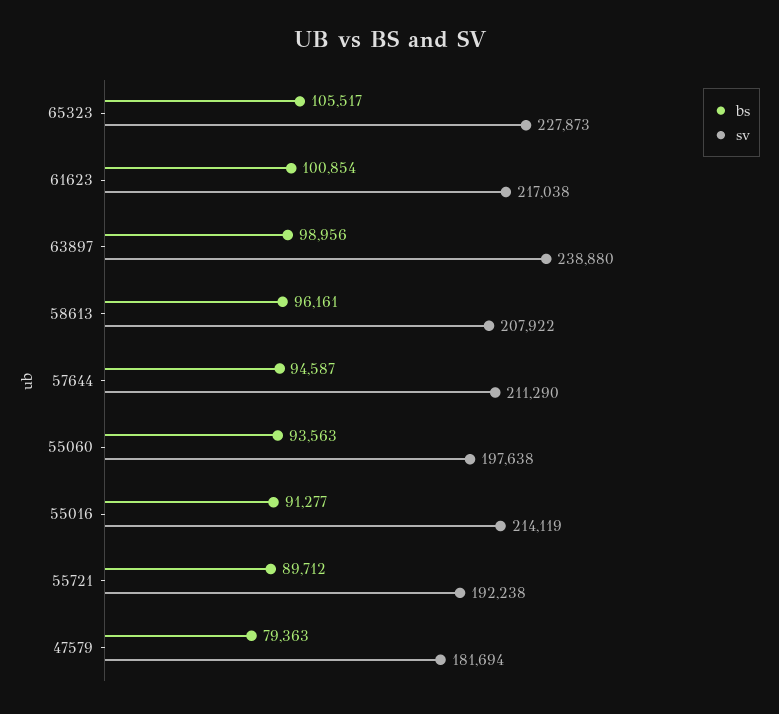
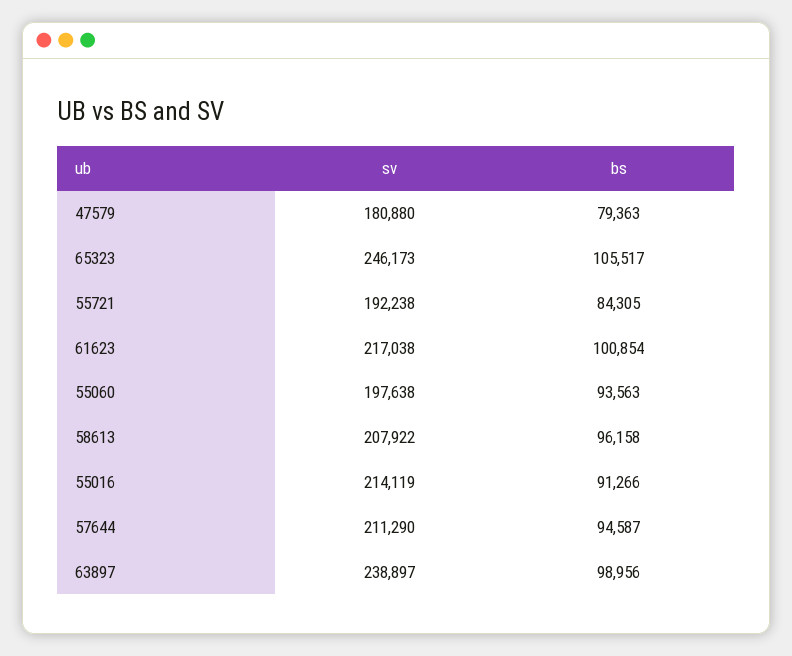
sv, 65323: 227873 -> 246173
sv, 63897: 238880 -> 238897
bs, 58613: 96161 -> 96158
bs, 55016: 91277 -> 91266
bs, 55721: 89712 -> 84305
sv, 47579: 181694 -> 180880

